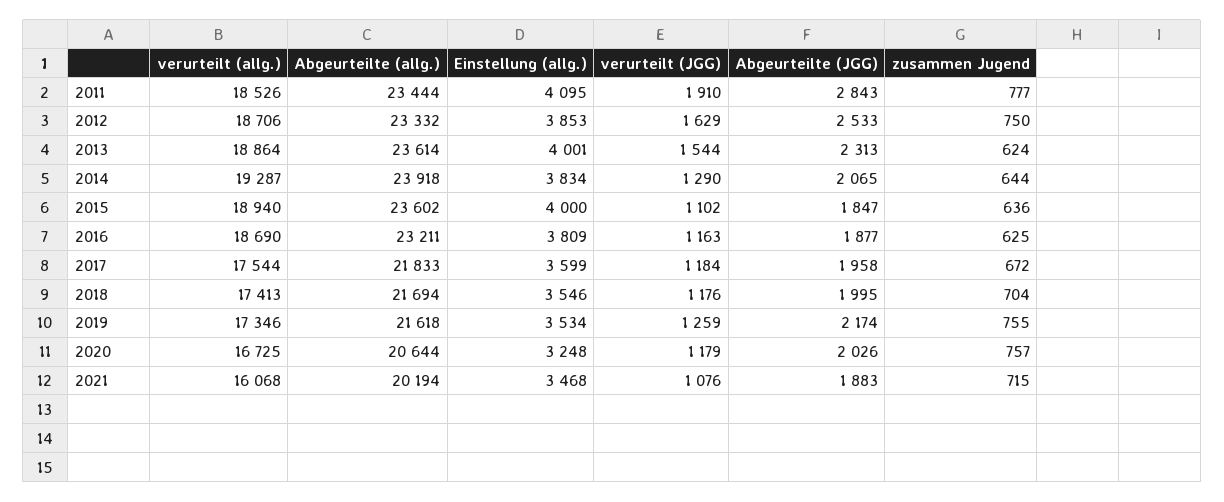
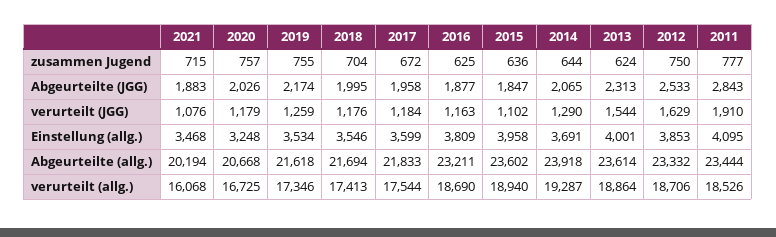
Einstellung (allg.), 2014: 3834 -> 3691
Einstellung (allg.), 2015: 4000 -> 3958
Abgeurteilte (allg.), 2020: 20644 -> 20668

